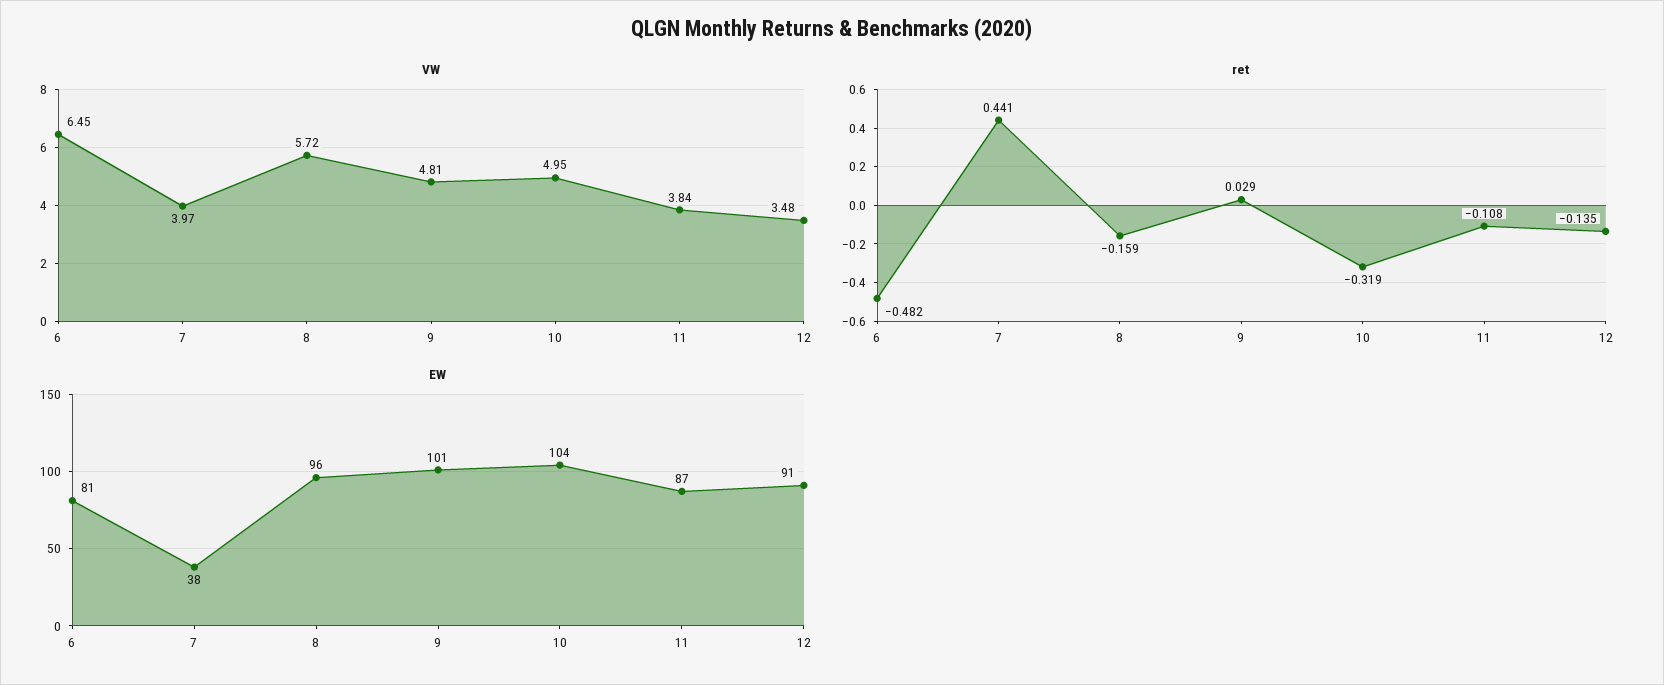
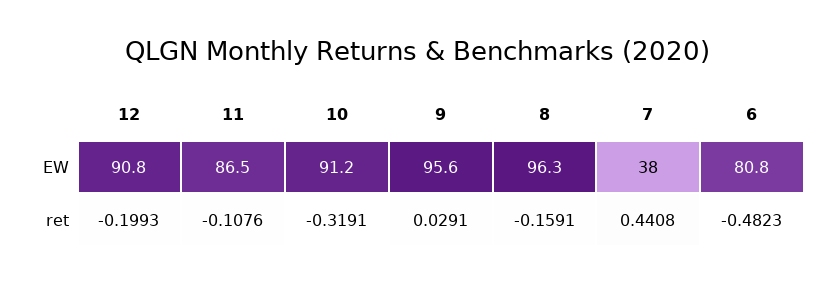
VW, 6: 6.45 -> none
VW, 7: 3.97 -> none
VW, 8: 5.72 -> none
VW, 9: 4.81 -> none
VW, 10: 4.95 -> none
VW, 11: 3.84 -> none
VW, 12: 3.48 -> none
ret, 12: -0.135 -> -0.1993
EW, 9: 101 -> 95.6
EW, 10: 104 -> 91.2

